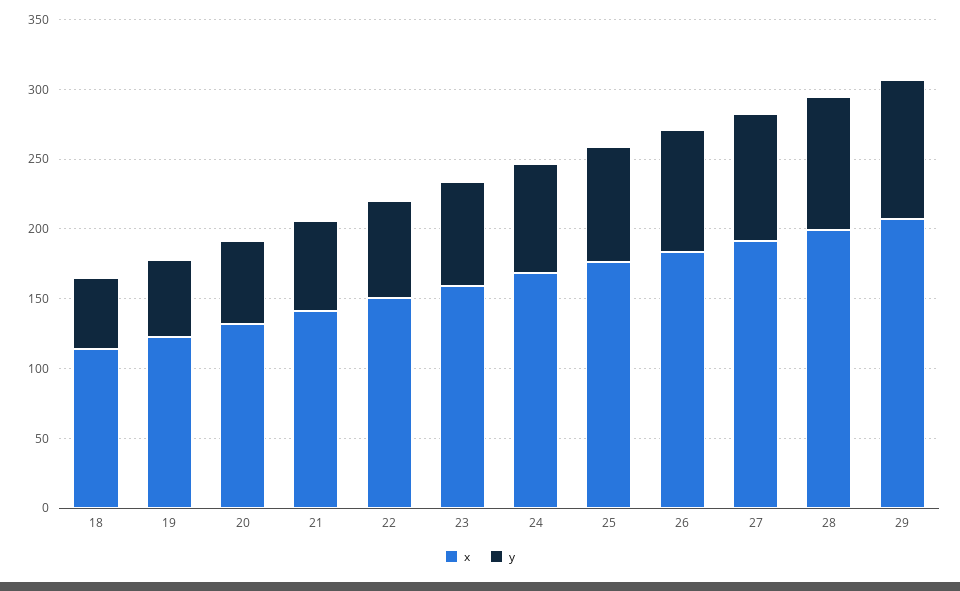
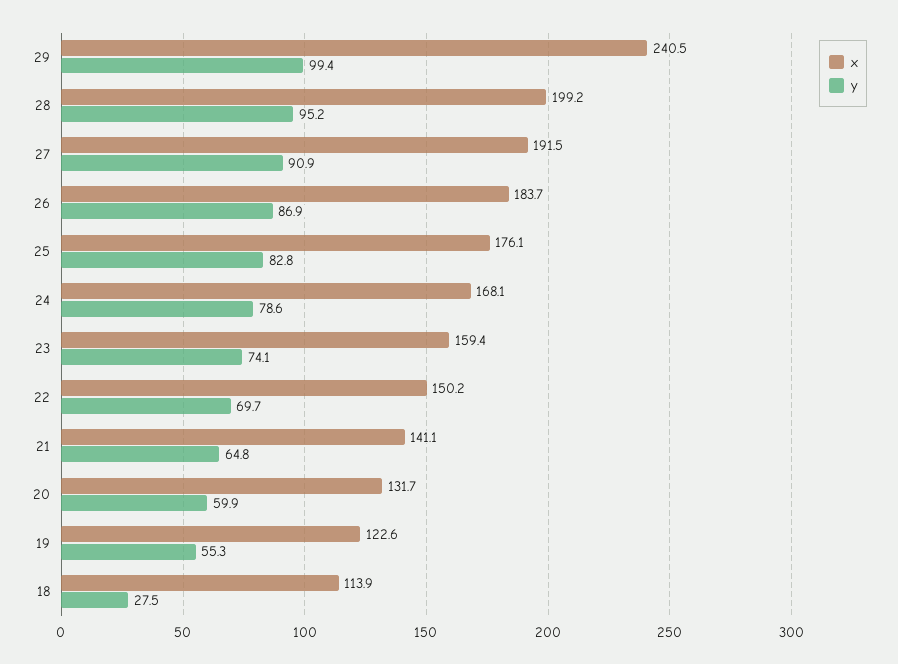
y, 18: 50 -> 27.5
x, 29: 210 -> 240.5

